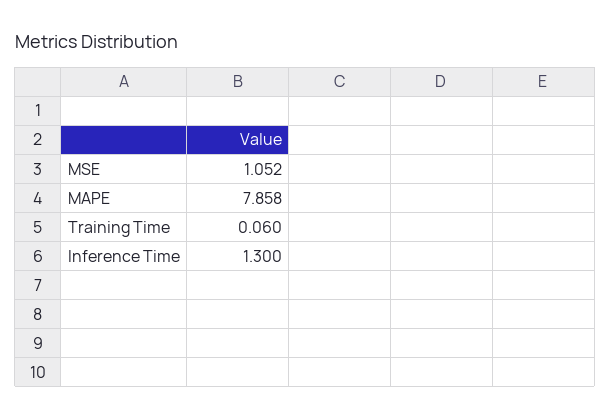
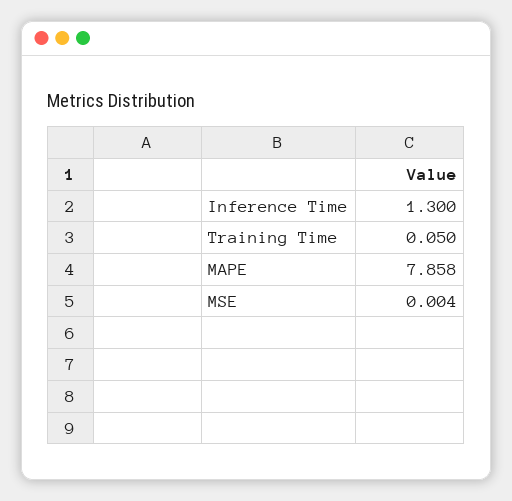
MSE: 1.052 -> 0.004
Training Time: 0.06 -> 0.05

